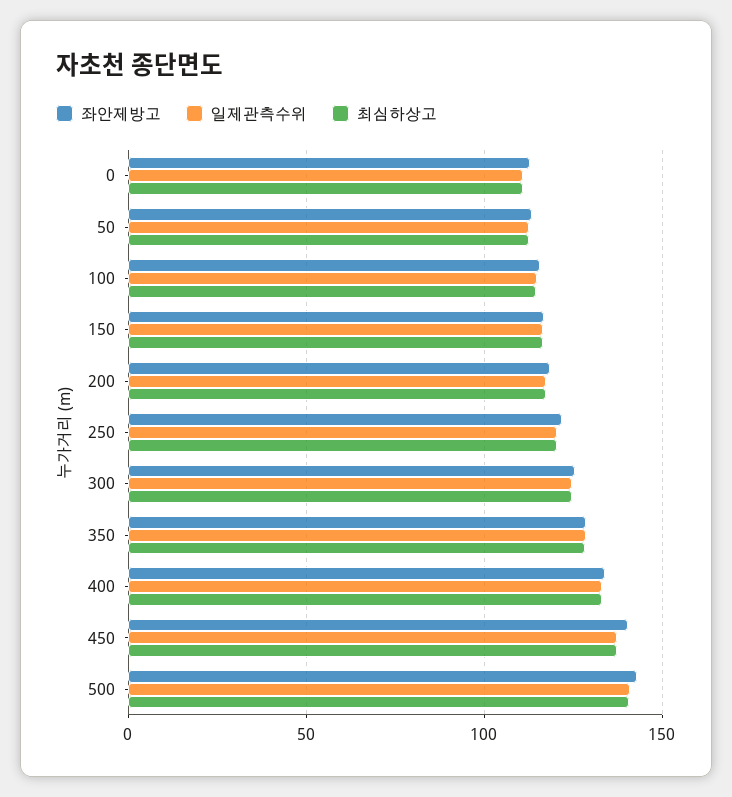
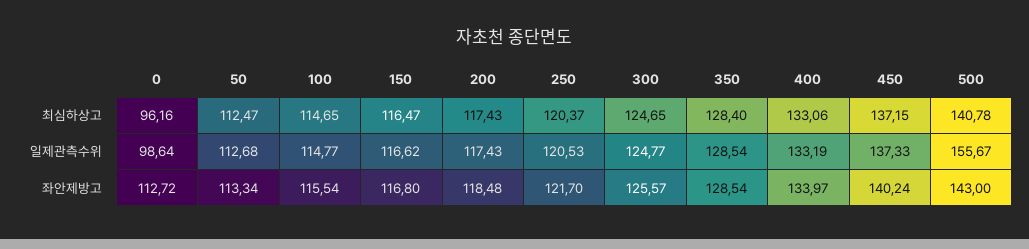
일제관측수위, 0: 110 -> 98.64
최심하상고, 0: 110 -> 96.16
일제관측수위, 500: 140 -> 155.67

